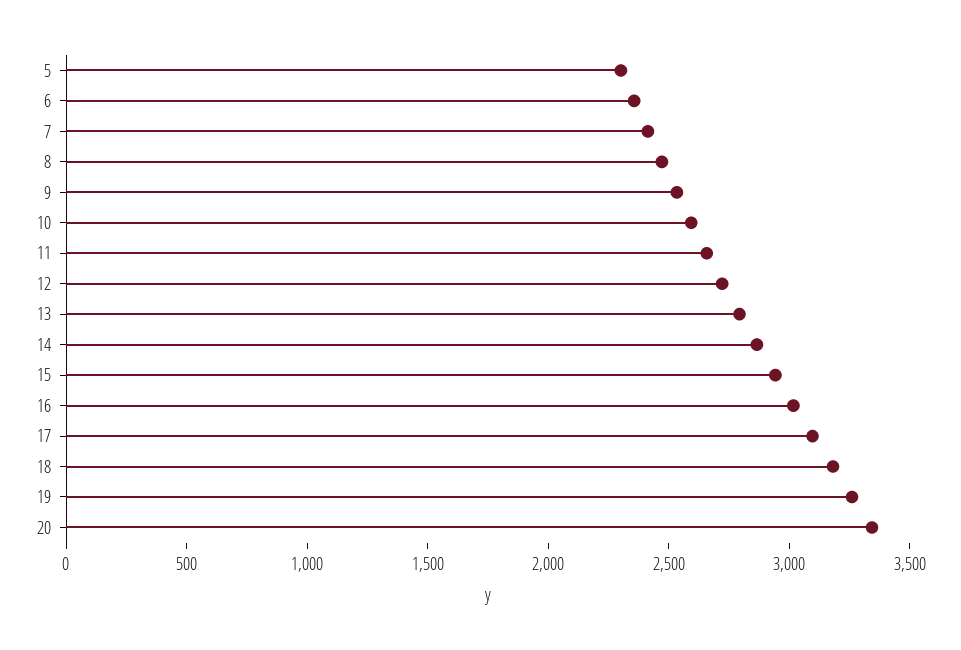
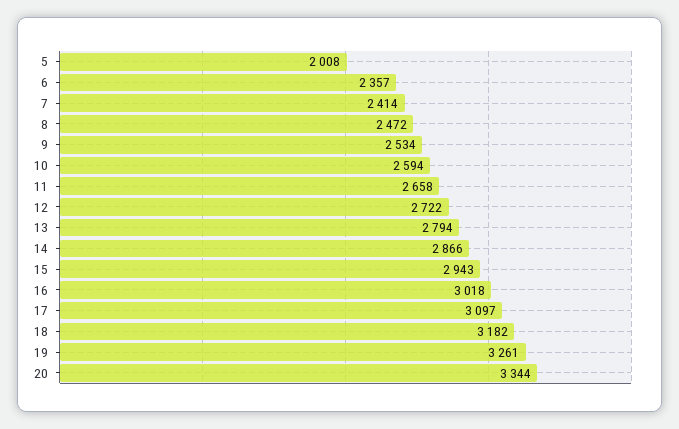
5: 2300 -> 2008

